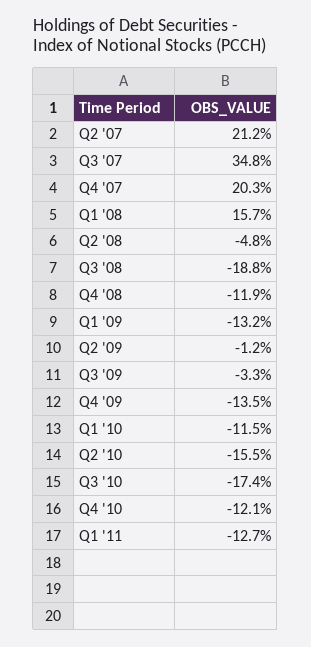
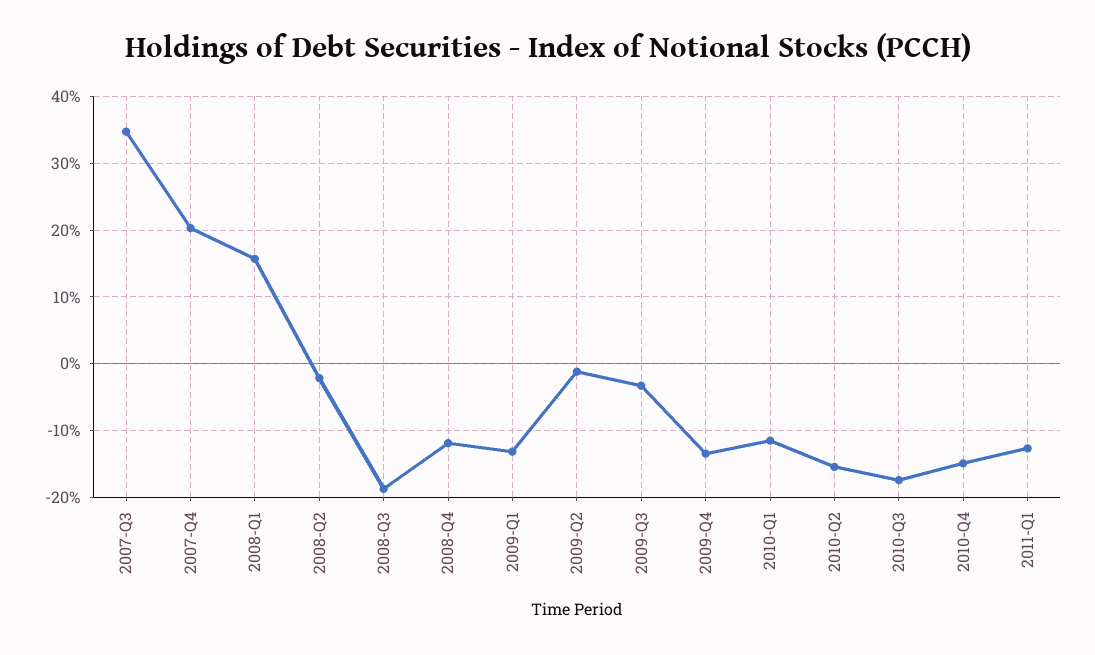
Q2 '07: 21.2 -> none
Q2 '08: -4.8 -> -2
Q4 '10: -12.1 -> -15

